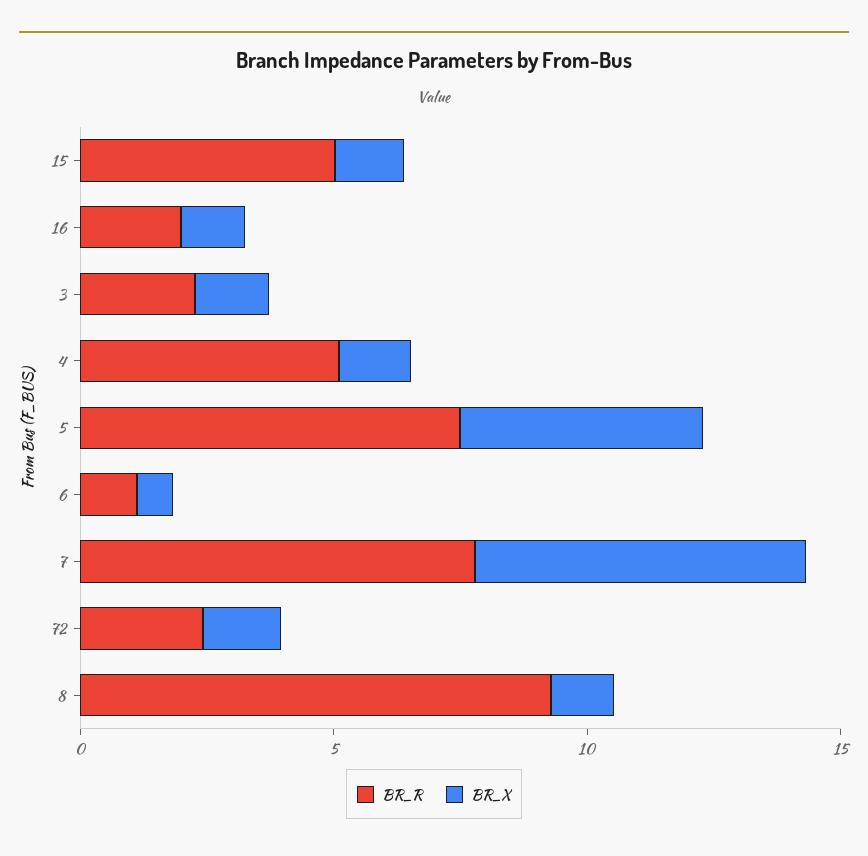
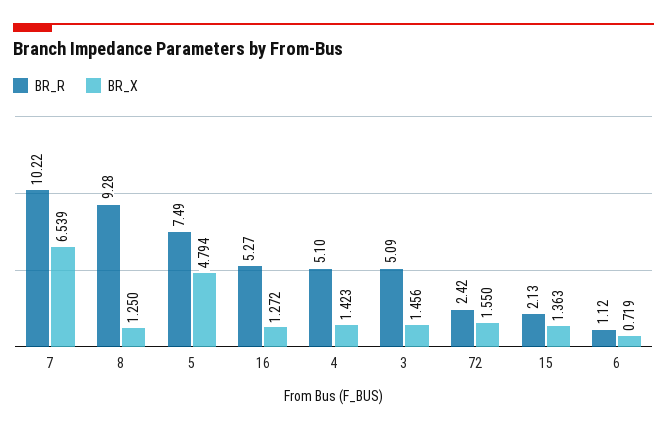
BR_R, 15: 5 -> 2.13
BR_R, 16: 2 -> 5.27
BR_R, 3: 2 -> 5.09
BR_R, 7: 8 -> 10.22

